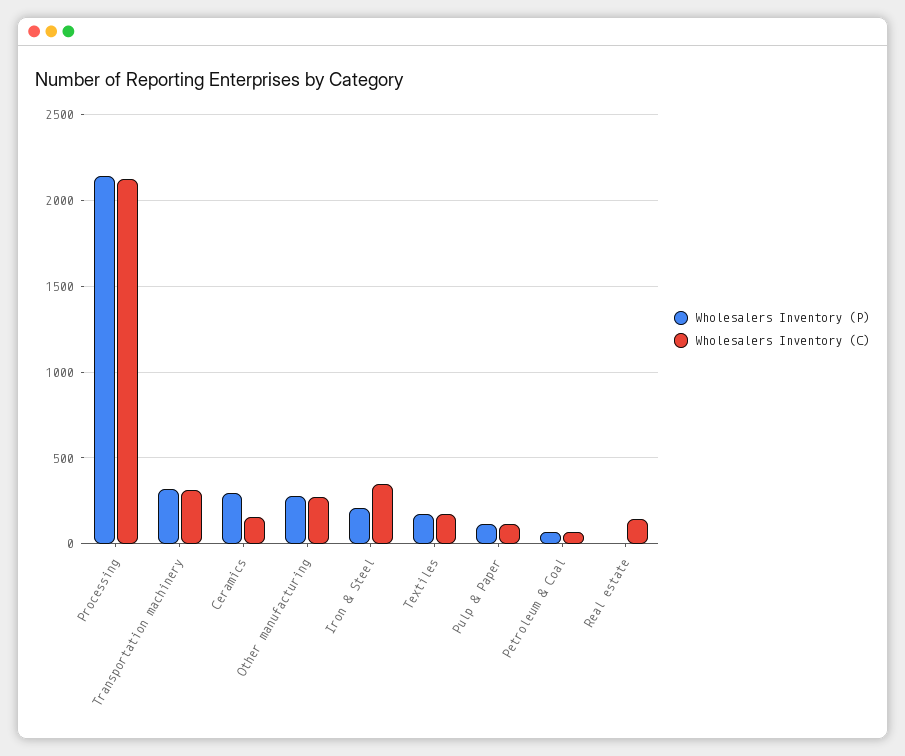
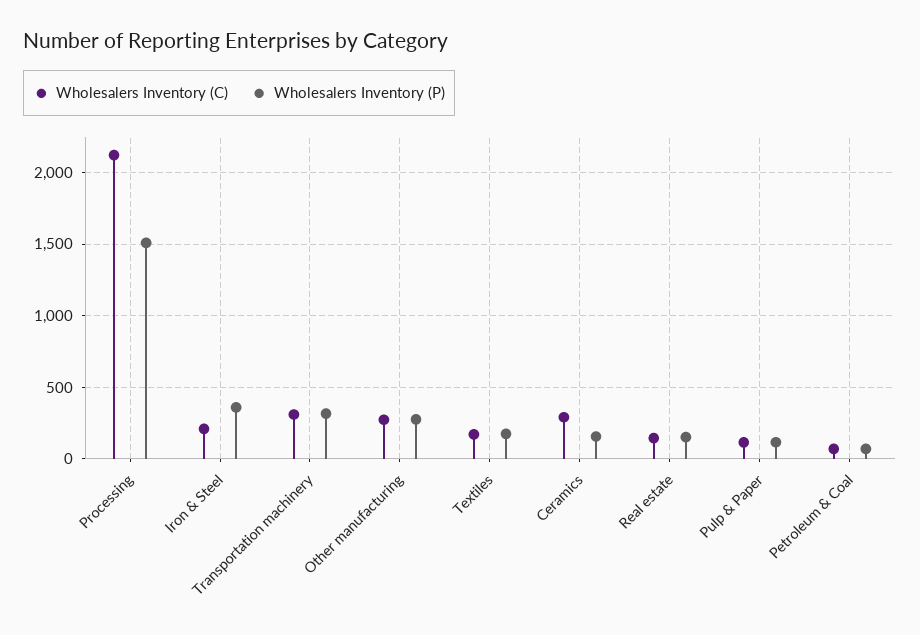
Wholesalers Inventory (P), Processing: 2150 -> 1500
Wholesalers Inventory (P), Ceramics: 300 -> 150
Wholesalers Inventory (C), Ceramics: 150 -> 300
Wholesalers Inventory (P), Iron & Steel: 200 -> 350
Wholesalers Inventory (C), Iron & Steel: 350 -> 200
Wholesalers Inventory (P), Real estate: 0 -> 150

